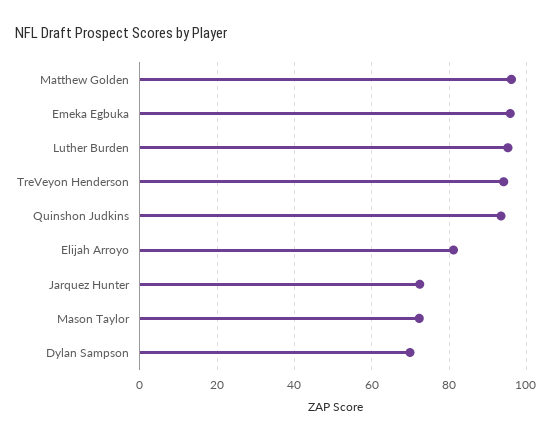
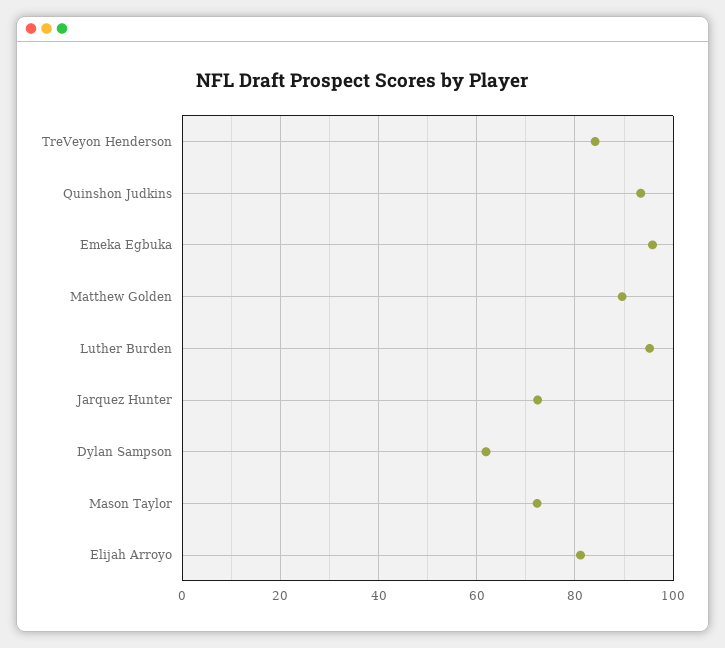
Matthew Golden: 96 -> 90
TreVeyon Henderson: 94 -> 84
Dylan Sampson: 70 -> 62

